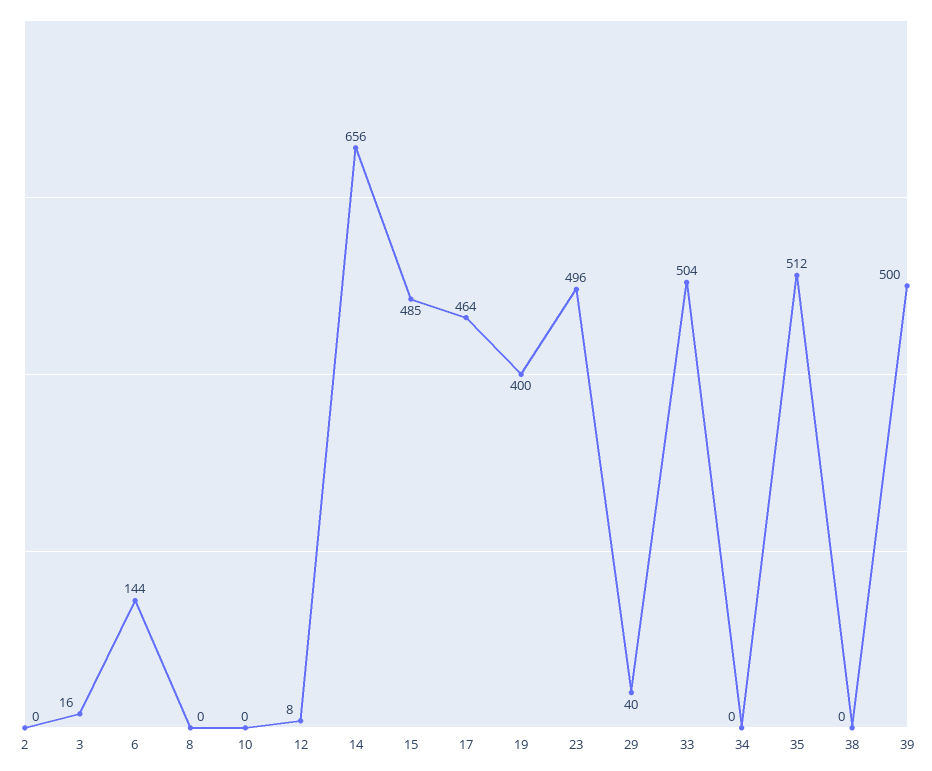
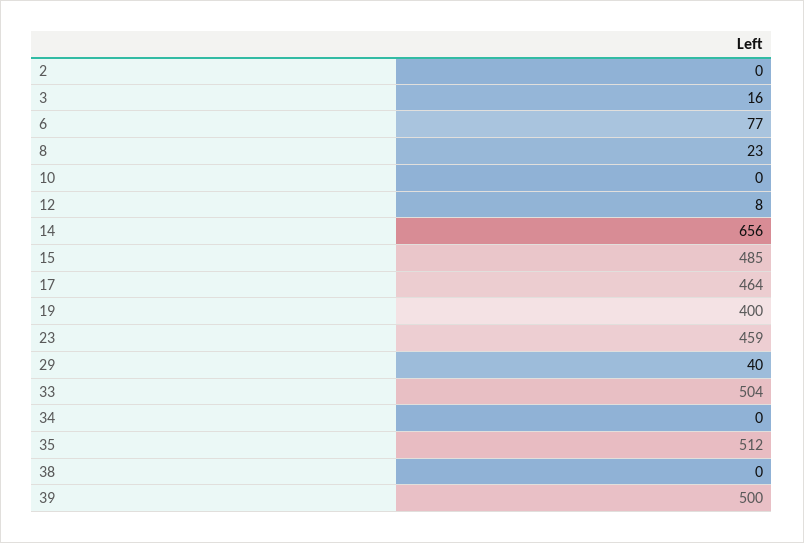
6: 144 -> 77
8: 0 -> 23
23: 496 -> 459

